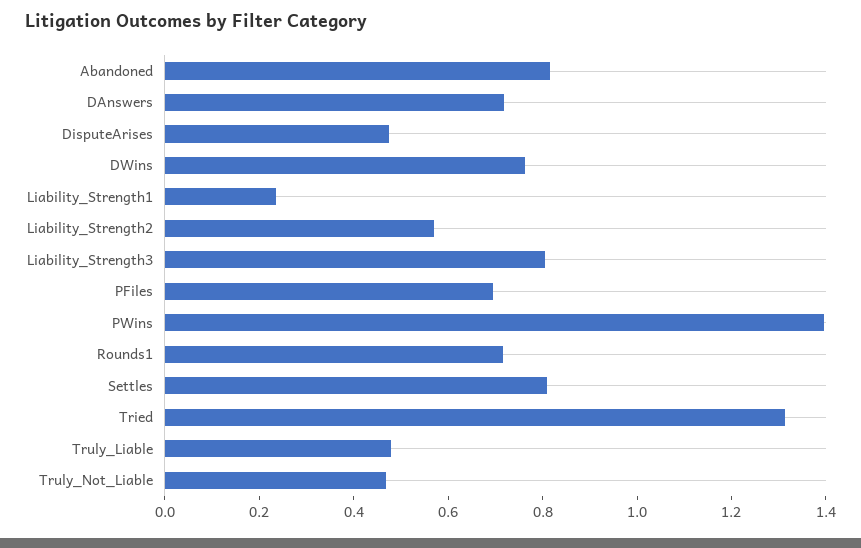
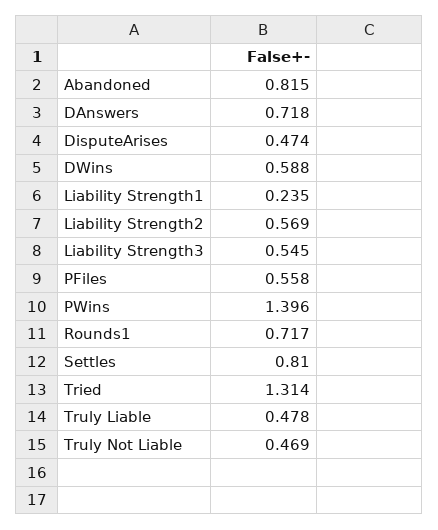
DWins: 0.75 -> 0.588
Liability_Strength3: 0.8 -> 0.545
PFiles: 0.7 -> 0.558

